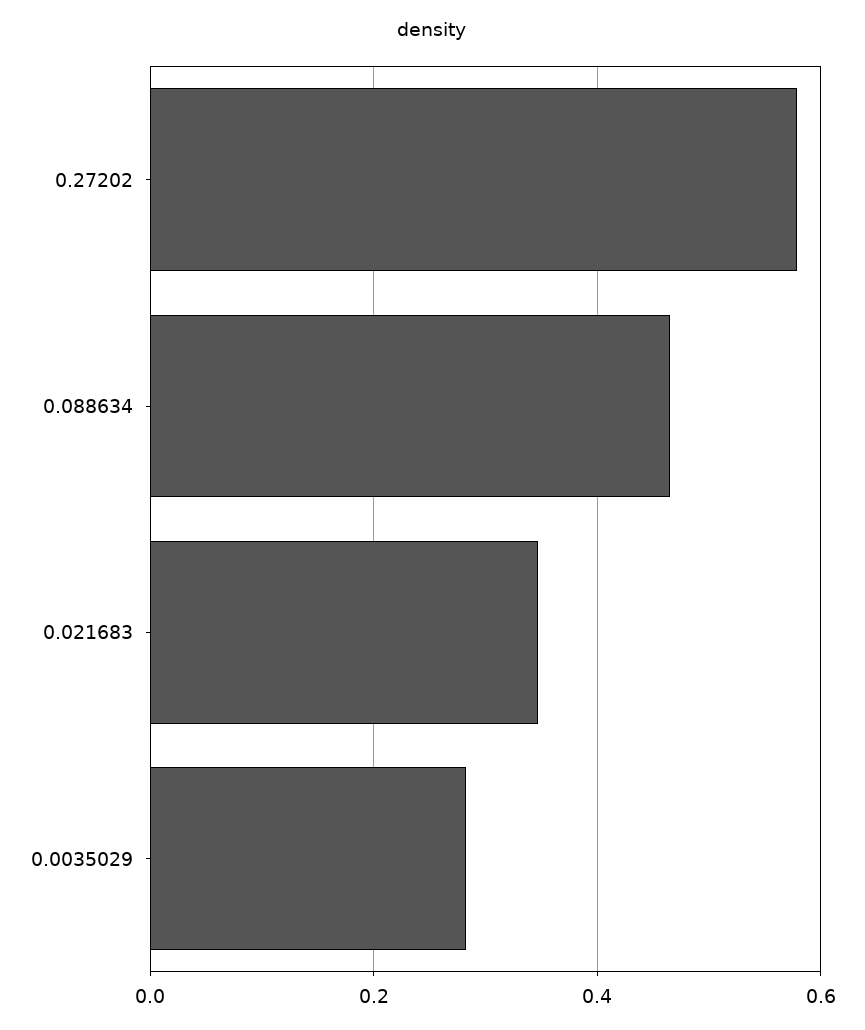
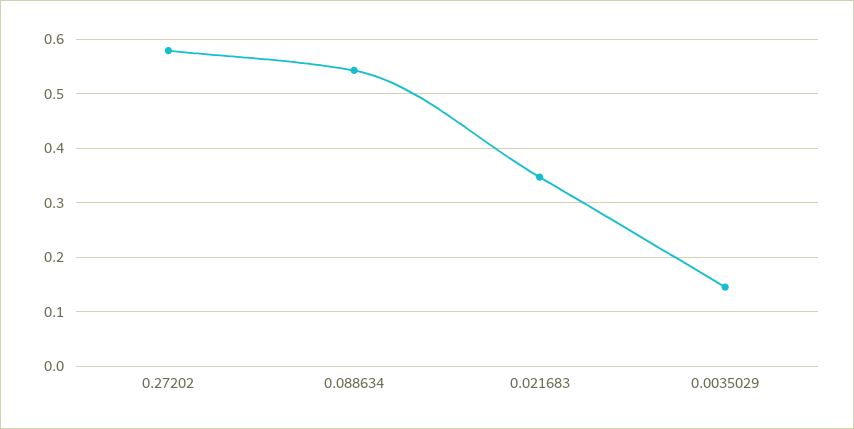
0.088634: 0.46 -> 0.54
0.0035029: 0.28 -> 0.14

